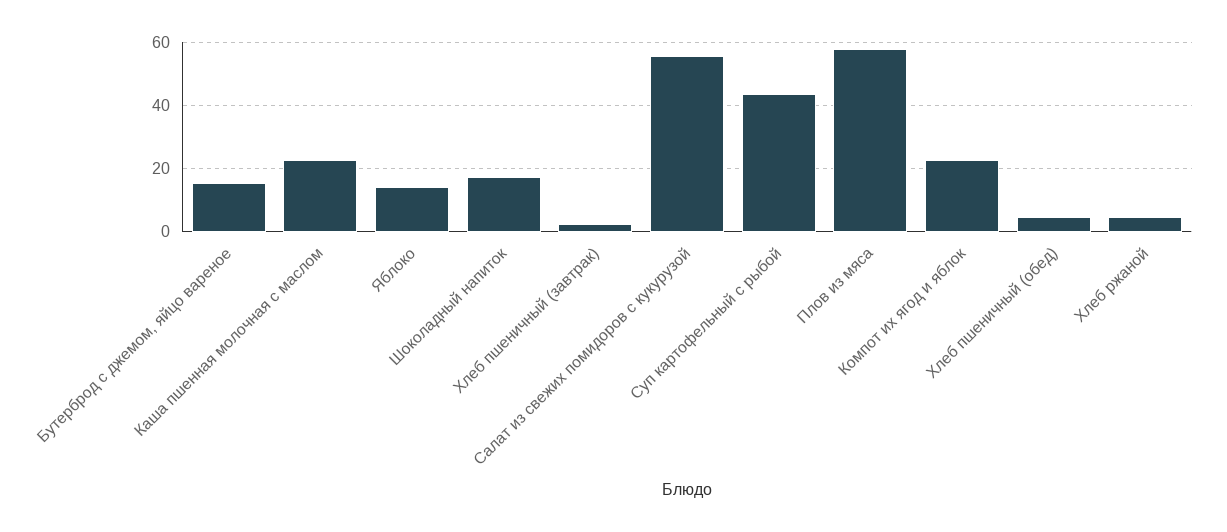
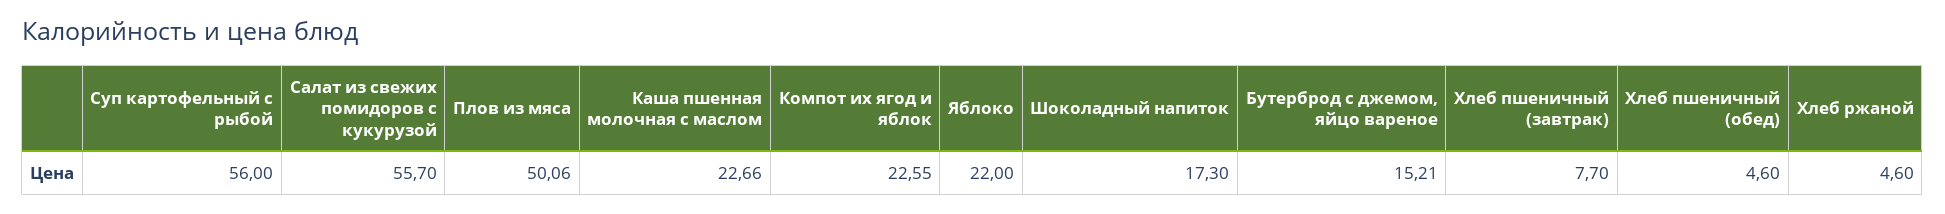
Яблоко: 14 -> 22
Хлеб пшеничный (завтрак): 2 -> 7.7
Суп картофельный с рыбой: 44 -> 56
Плов из мяса: 58 -> 50.06

